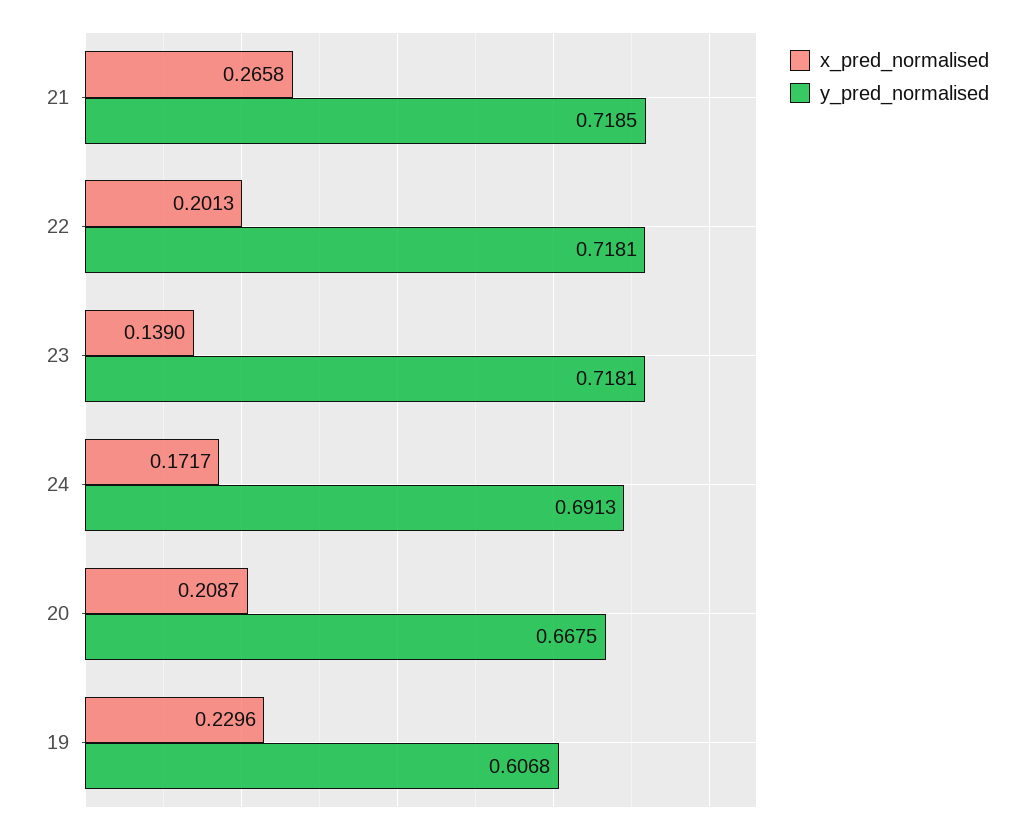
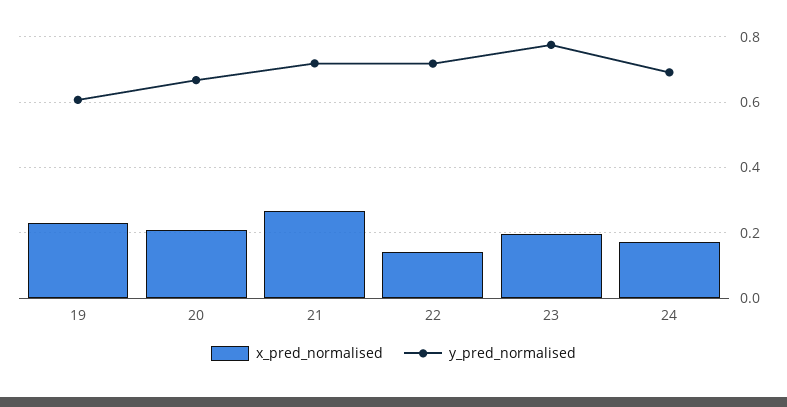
x_pred_normalised, 22: 0.2013 -> 0.14
x_pred_normalised, 23: 0.139 -> 0.2
y_pred_normalised, 23: 0.7181 -> 0.78

